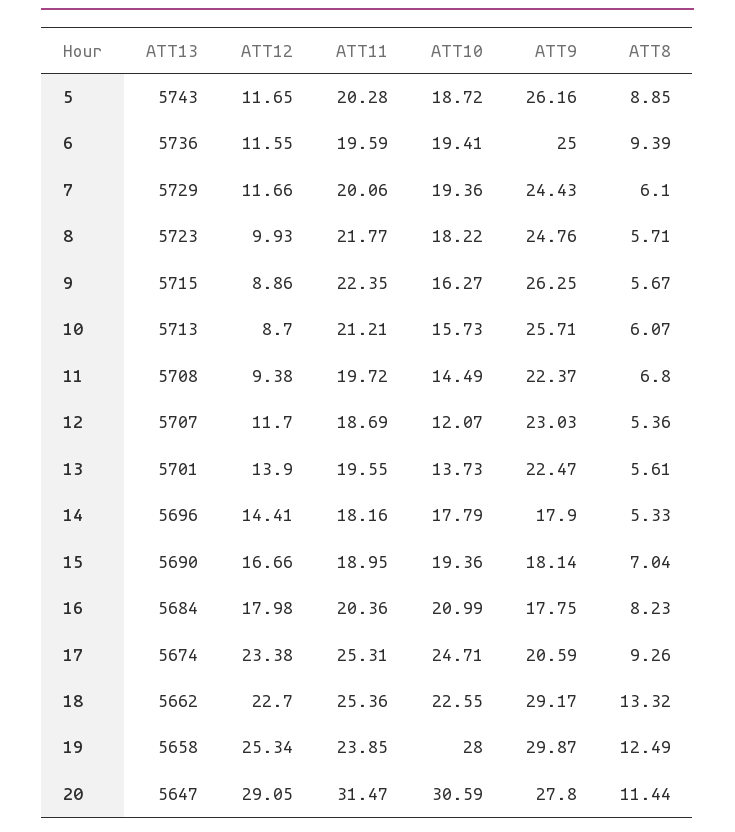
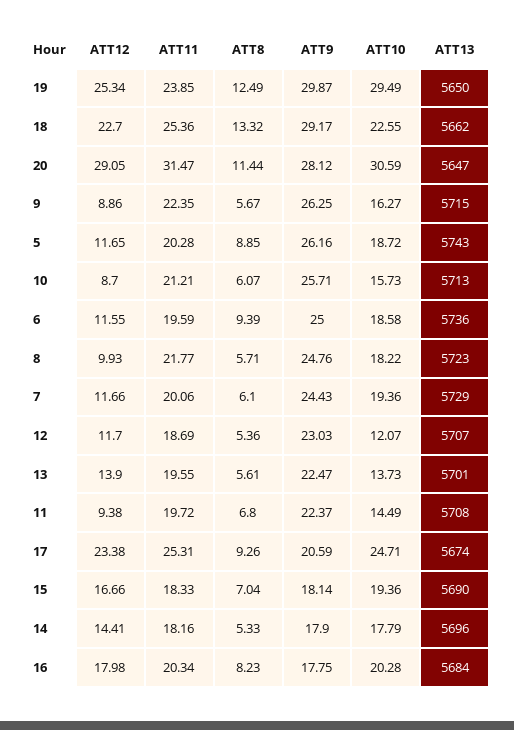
ATT10, 6: 19.41 -> 18.58
ATT11, 15: 18.95 -> 18.33
ATT11, 16: 20.36 -> 20.34
ATT10, 16: 20.99 -> 20.28
ATT13, 19: 5658 -> 5650
ATT10, 19: 28 -> 29.49
ATT9, 20: 27.8 -> 28.12

